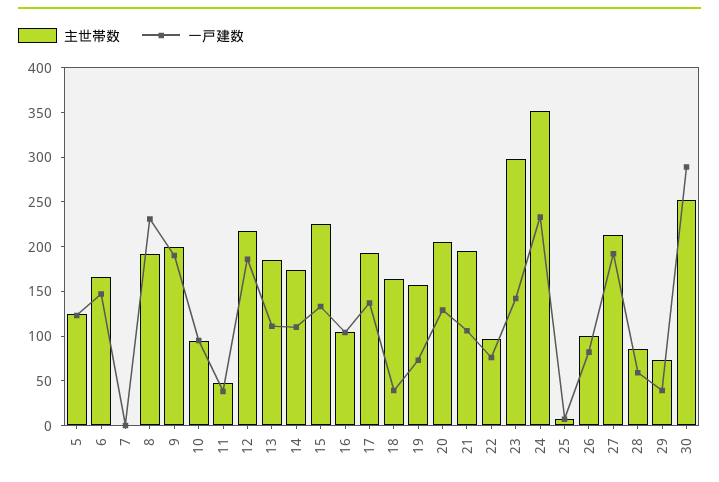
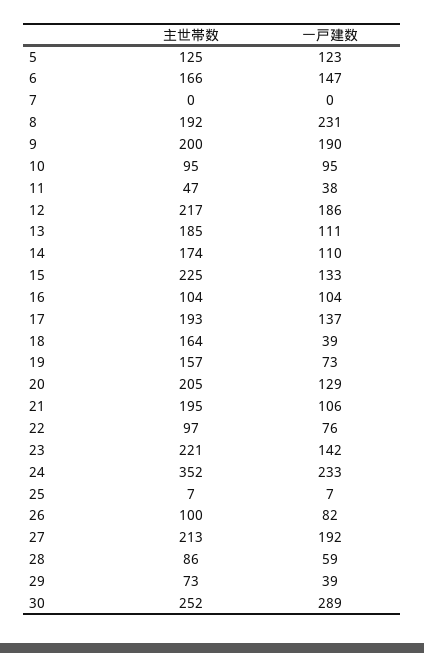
主世帯数, 23: 300 -> 221

